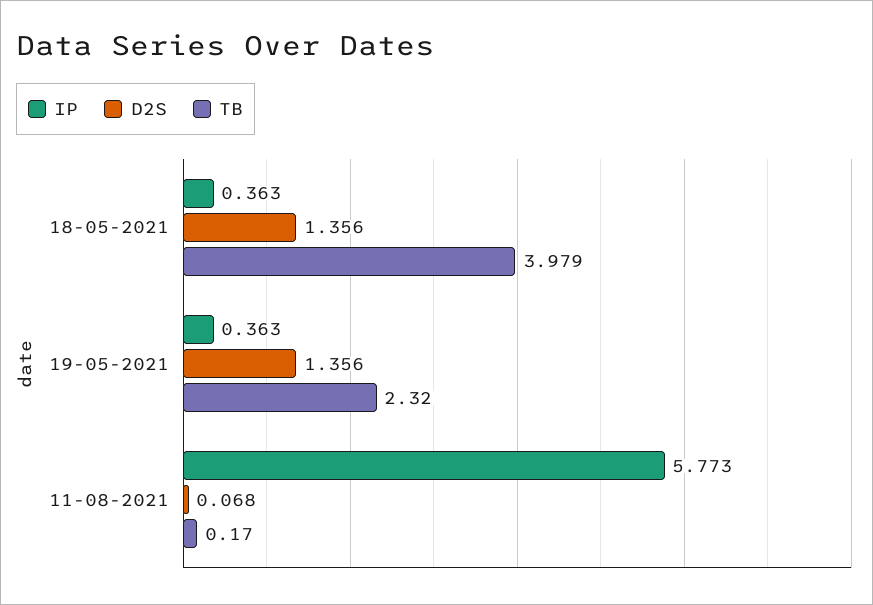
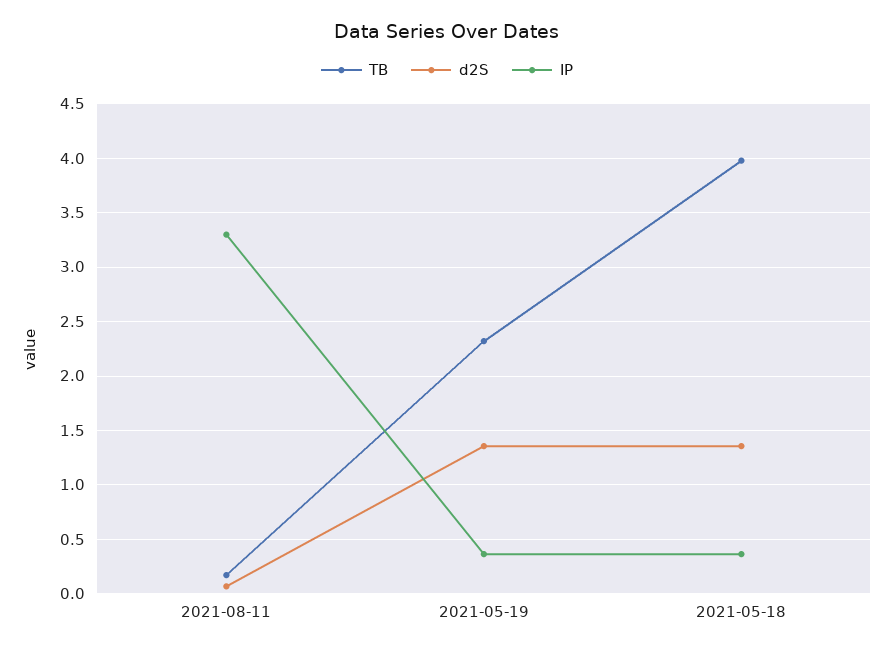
IP, 11-08-2021: 5.773 -> 3.3

